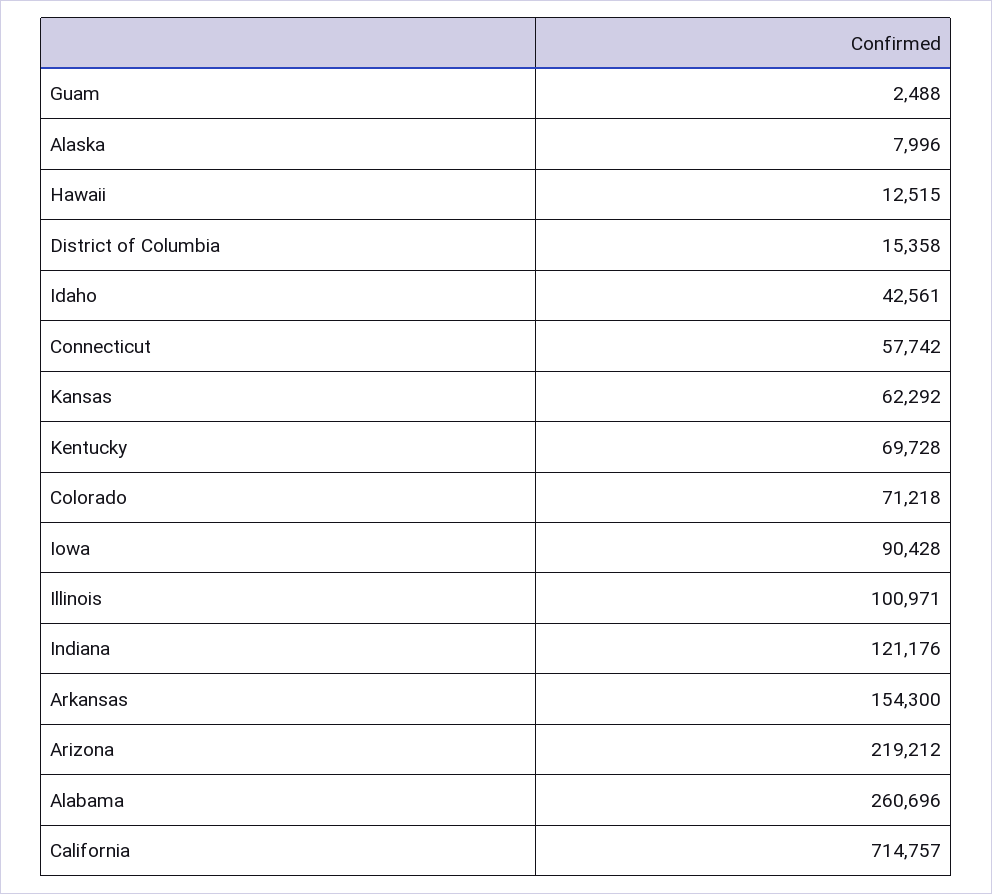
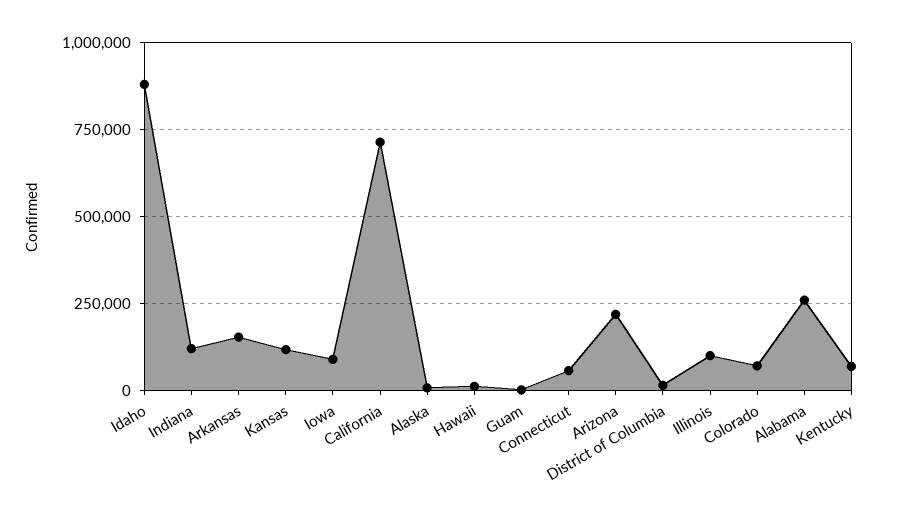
Idaho: 42561 -> 875000
Kansas: 62292 -> 125000

